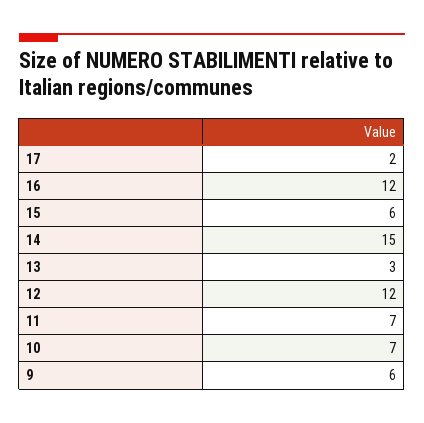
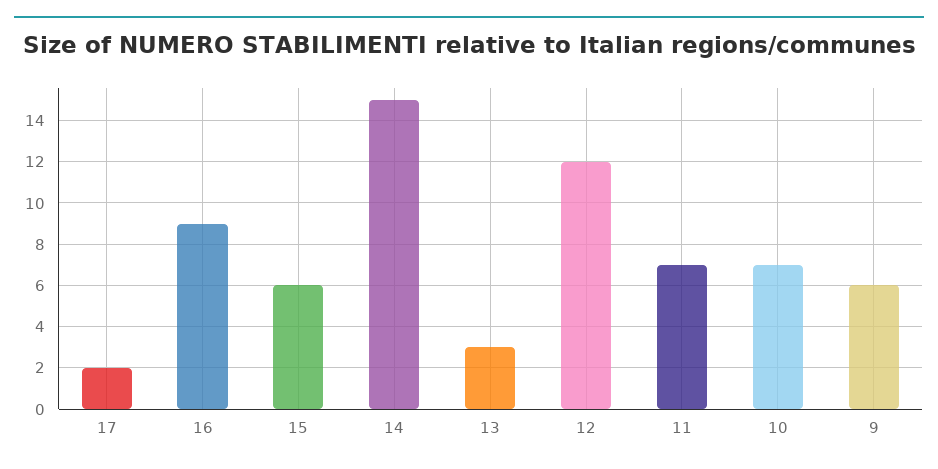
16: 12 -> 9

